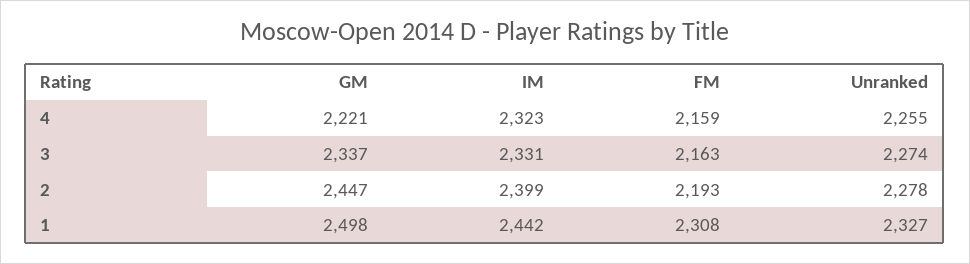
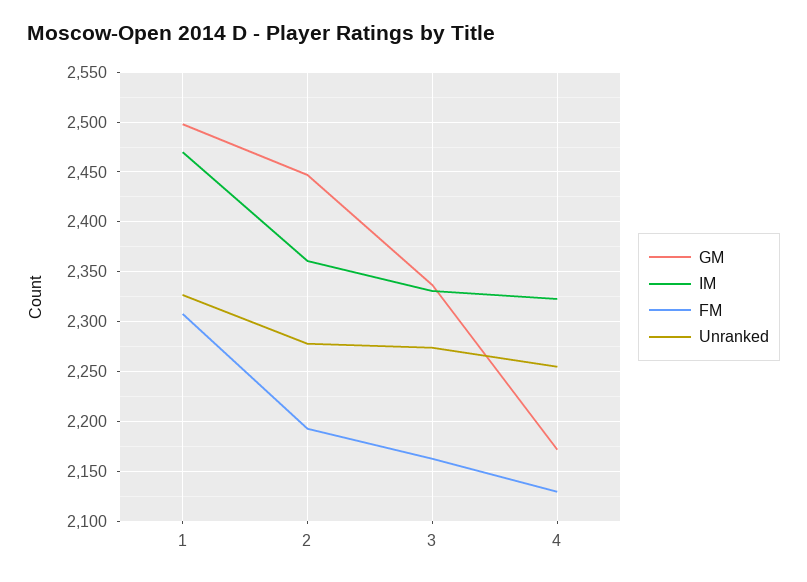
GM, 4: 2221 -> 2170
FM, 4: 2159 -> 2130
IM, 2: 2399 -> 2360
IM, 1: 2442 -> 2470

